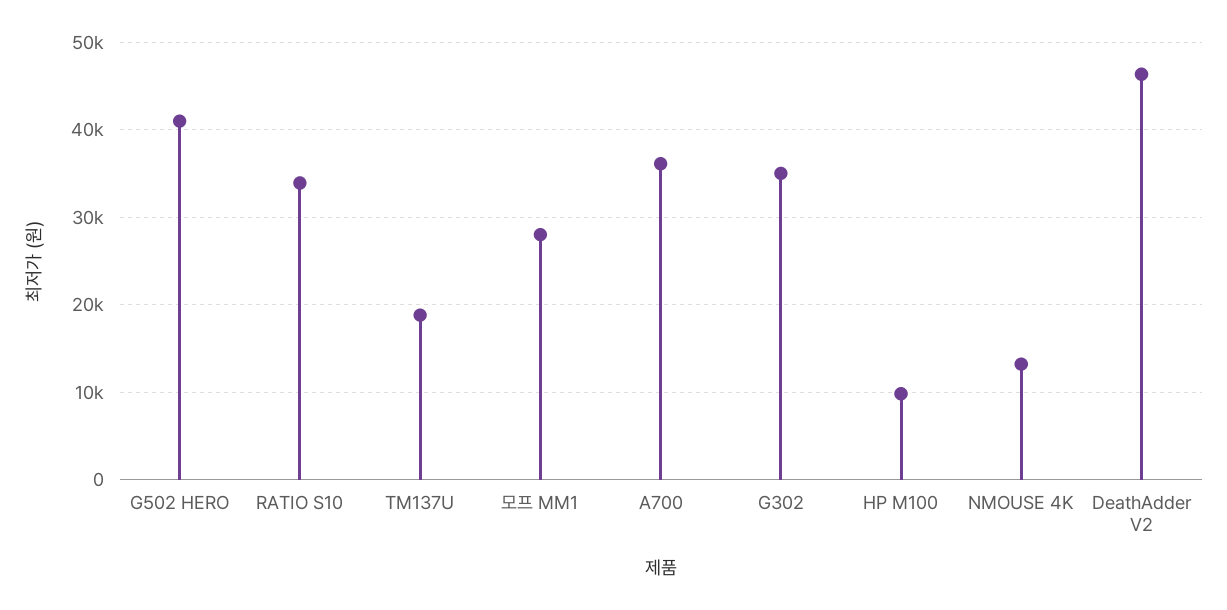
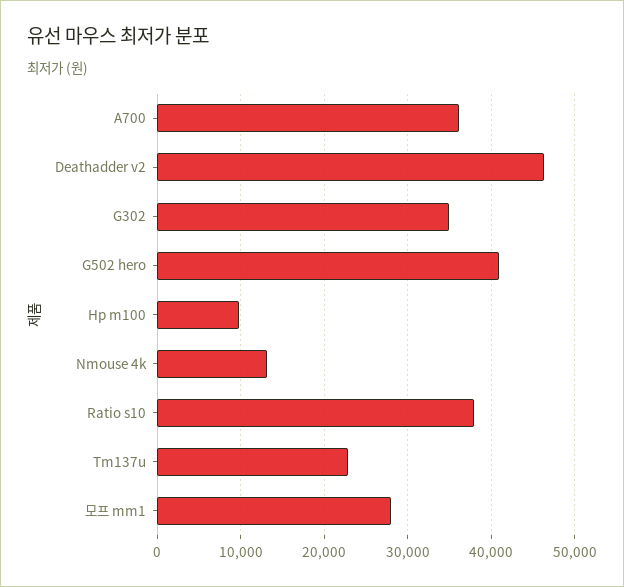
RATIO S10: 34000 -> 38000
TM137U: 19000 -> 23000

